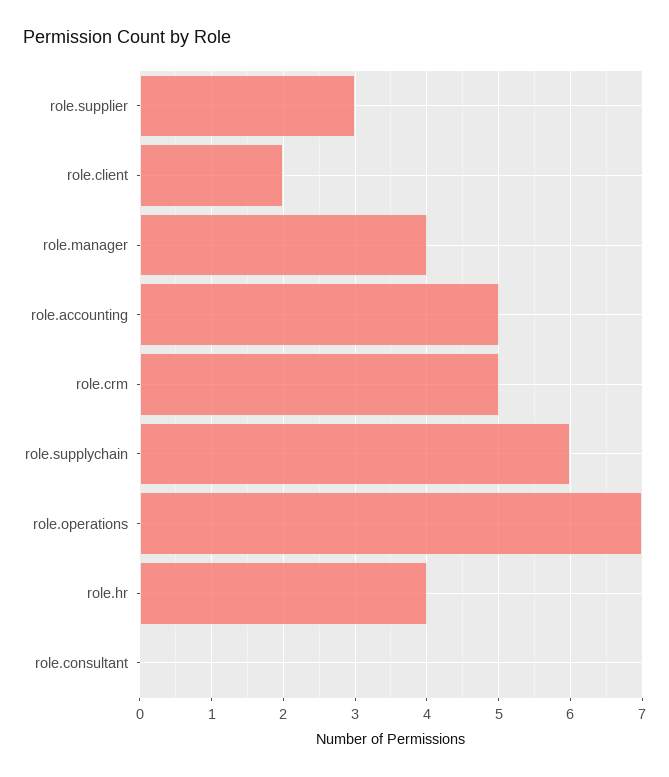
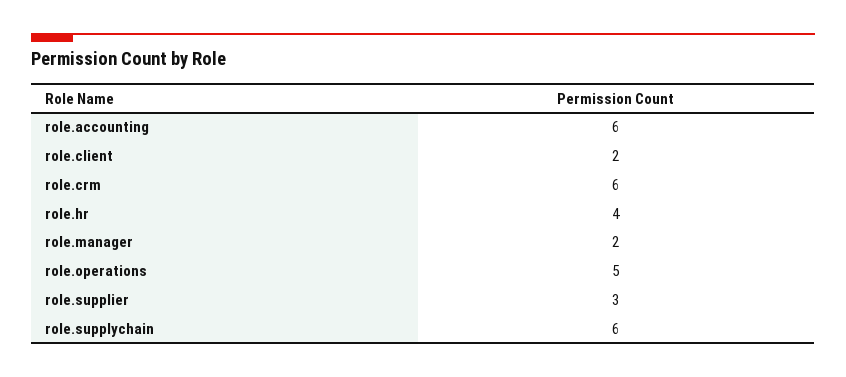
role.manager: 4 -> 2
role.accounting: 5 -> 6
role.crm: 5 -> 6
role.operations: 7 -> 5
role.consultant: 0 -> none

